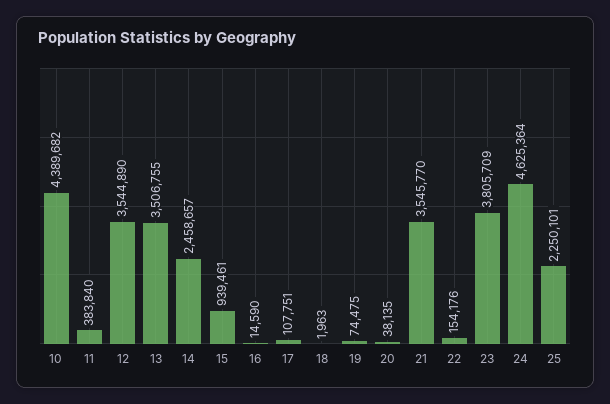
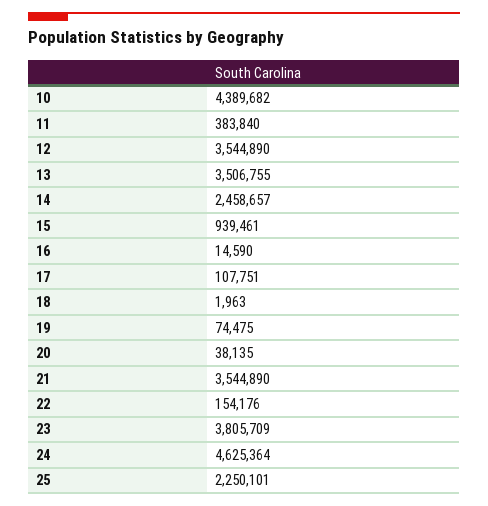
21: 3545770 -> 3544890

